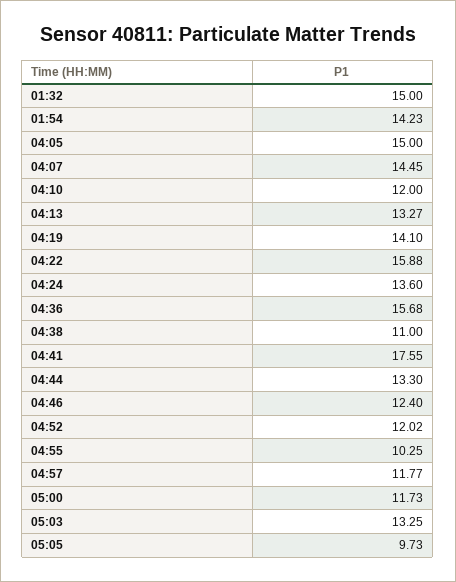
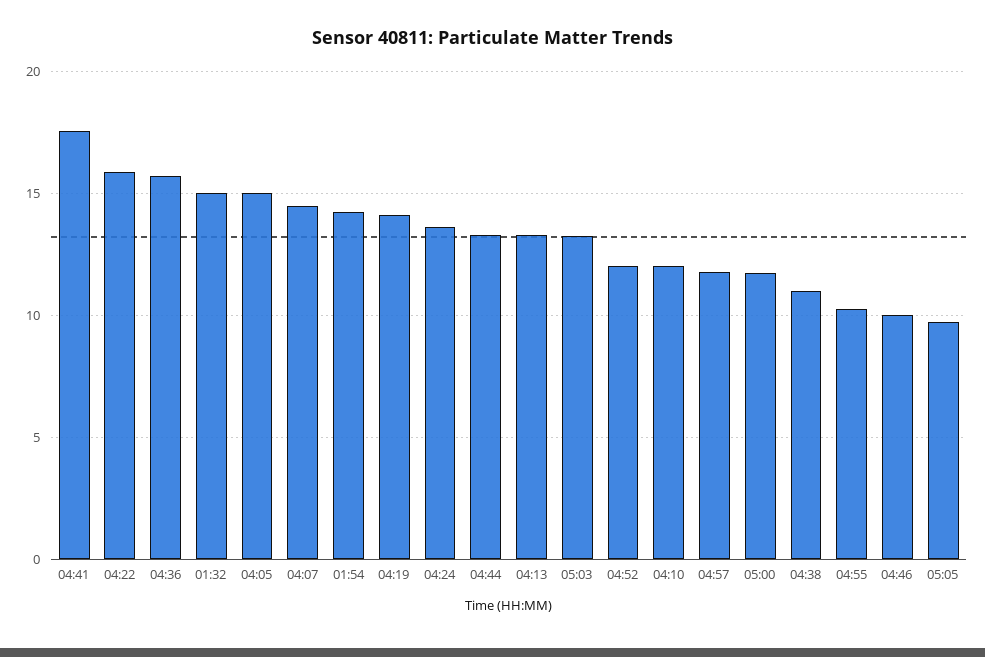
04:46: 12.4 -> 10

